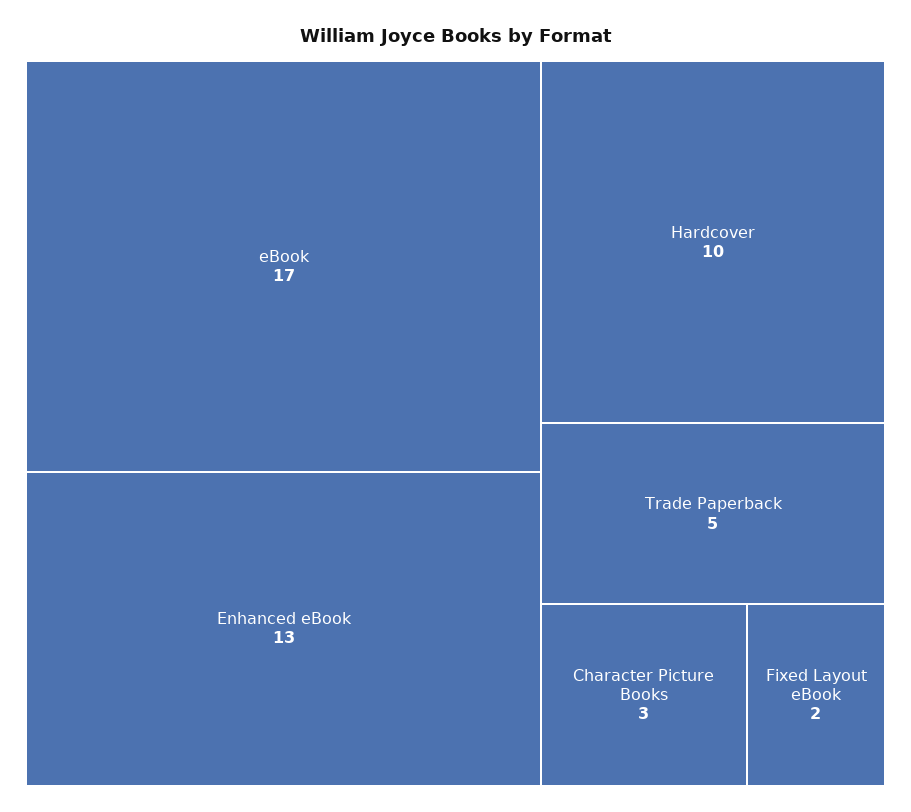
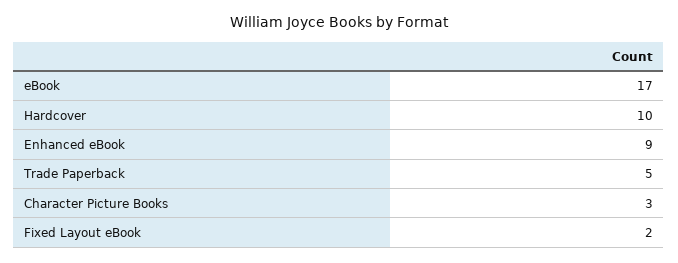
Enhanced eBook: 13 -> 9

